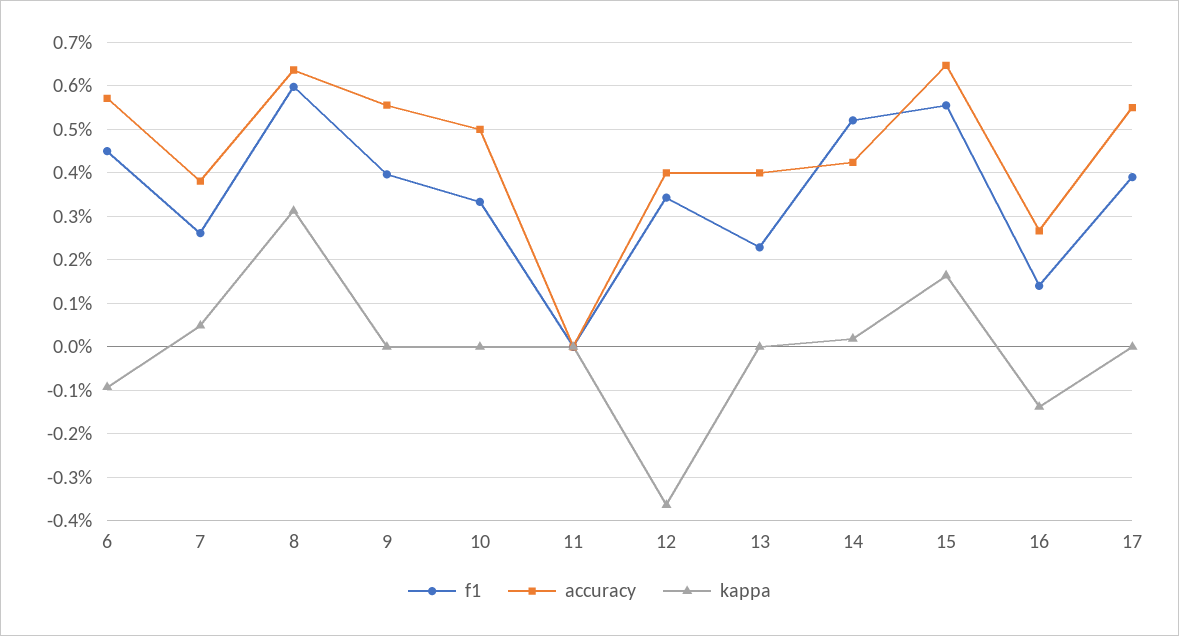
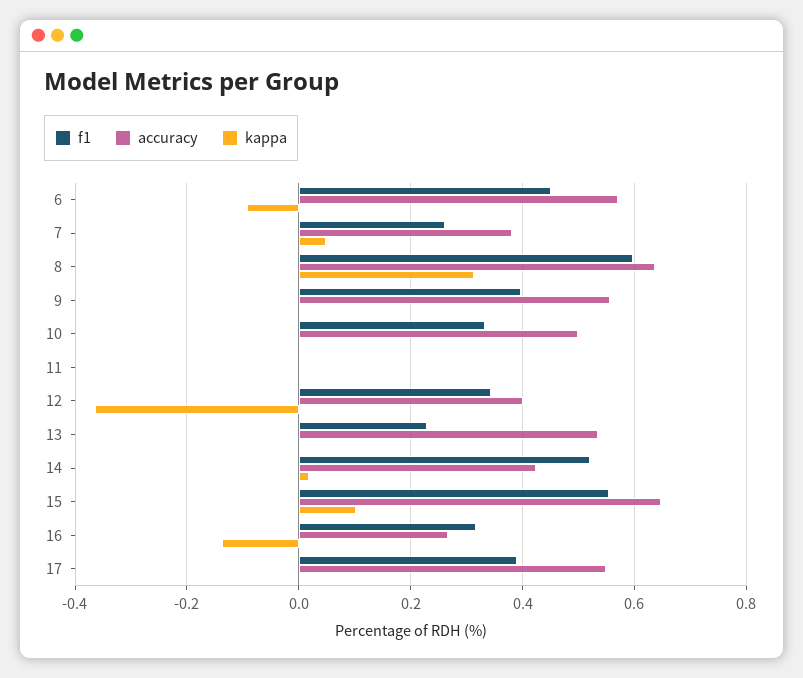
accuracy, 13: 0.4 -> 0.54
kappa, 15: 0.16 -> 0.1
f1, 16: 0.14 -> 0.32

